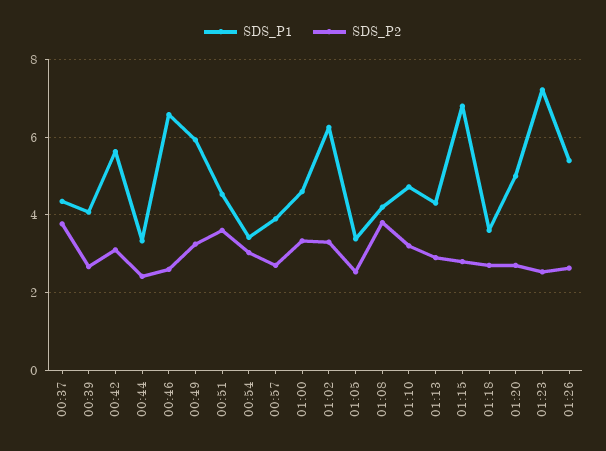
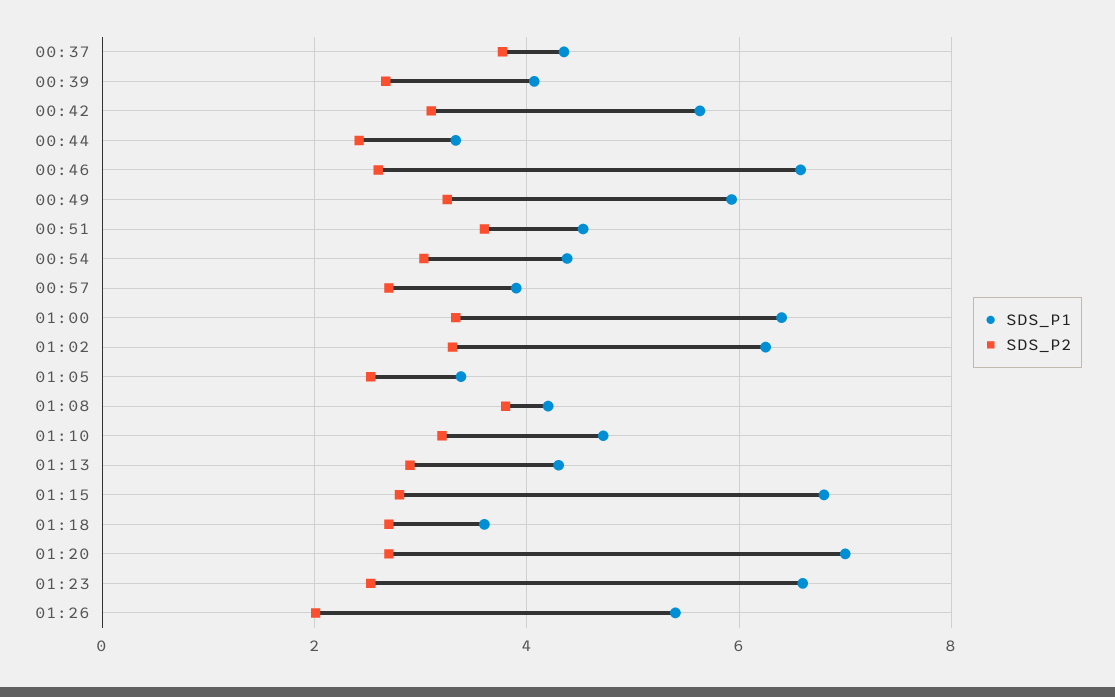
SDS_P1, 00:54: 3.4 -> 4.4
SDS_P1, 01:00: 4.6 -> 6.4
SDS_P1, 01:20: 5 -> 7
SDS_P1, 01:23: 7.2 -> 6.6
SDS_P2, 01:26: 2.6 -> 2

